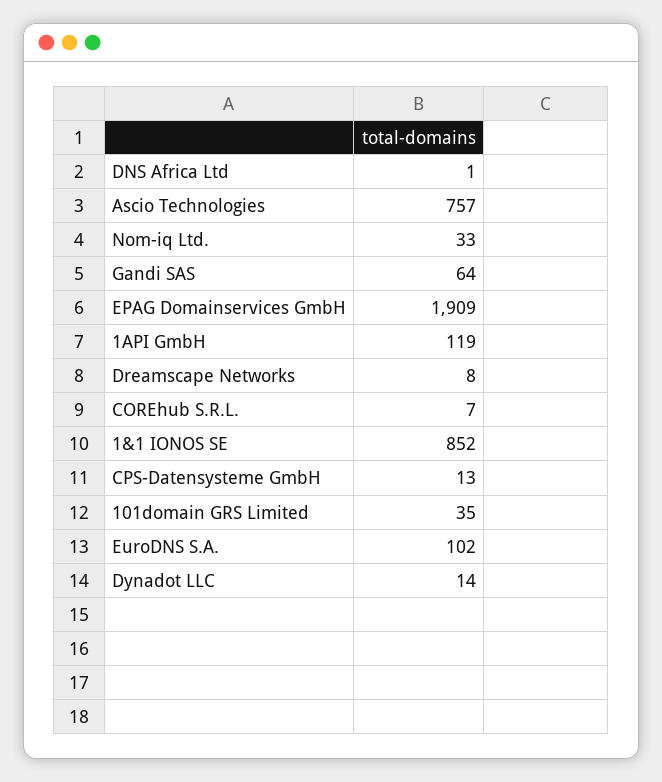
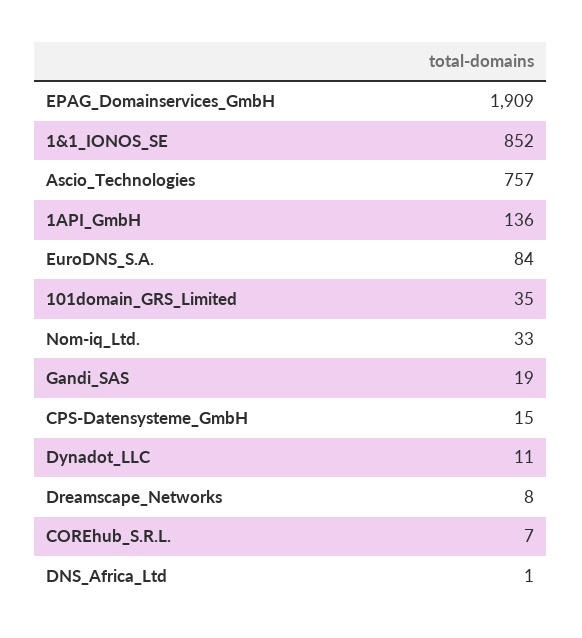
Gandi SAS: 64 -> 19
1API GmbH: 119 -> 136
CPS-Datensysteme GmbH: 13 -> 15
EuroDNS S.A.: 102 -> 84
Dynadot LLC: 14 -> 11

